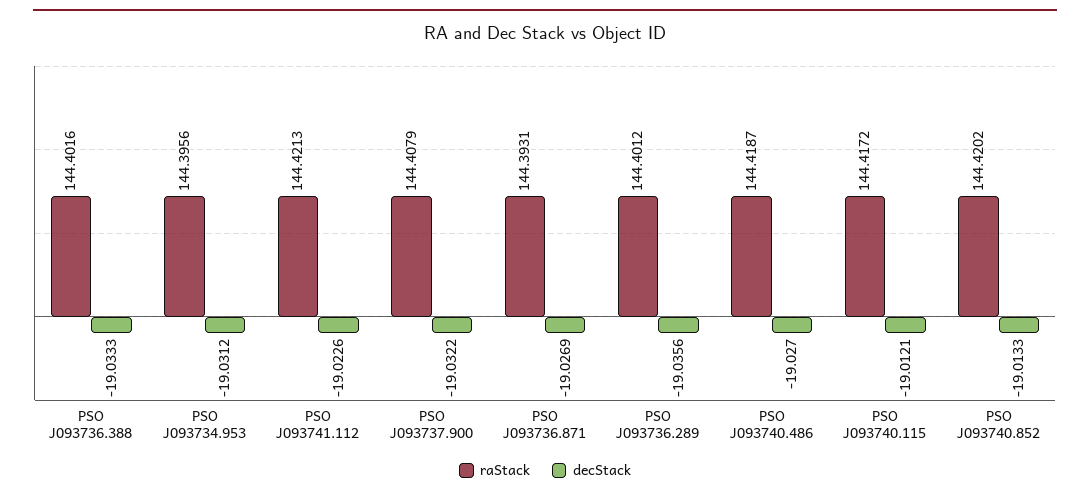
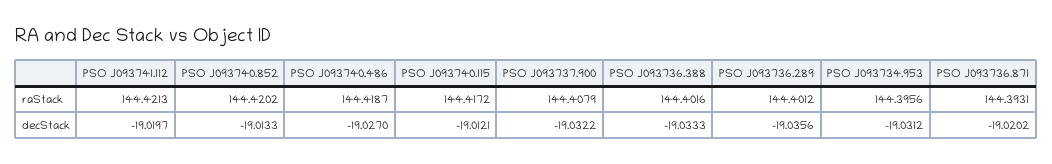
decStack, PSO J093741.112: -19.0226 -> -19.0197
decStack, PSO J093736.871: -19.0269 -> -19.0202

